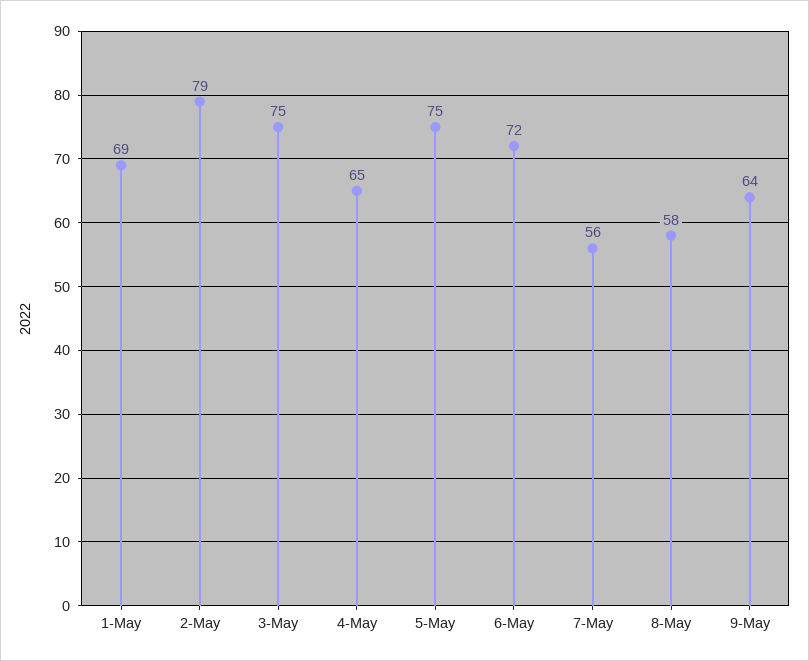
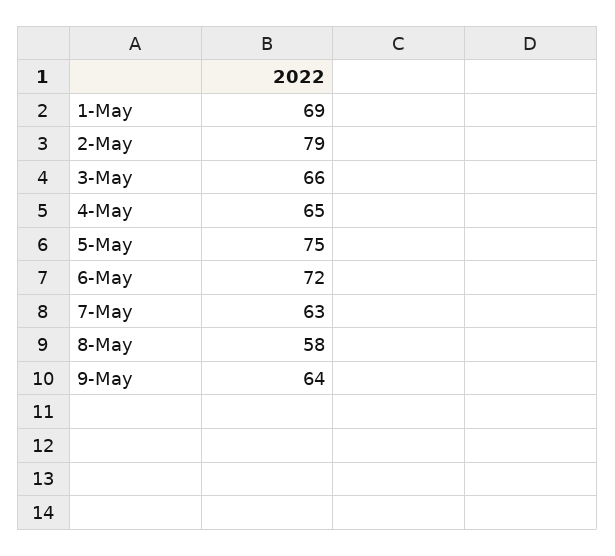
3-May: 75 -> 66
7-May: 56 -> 63

